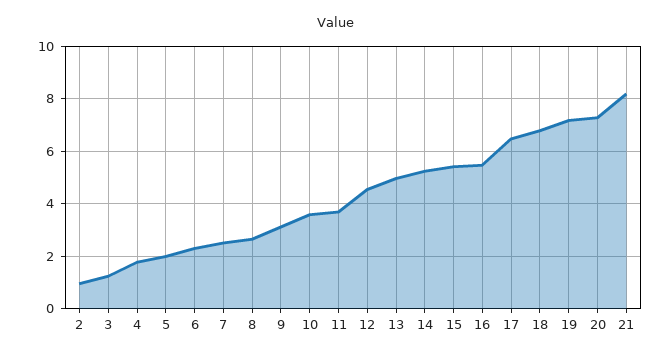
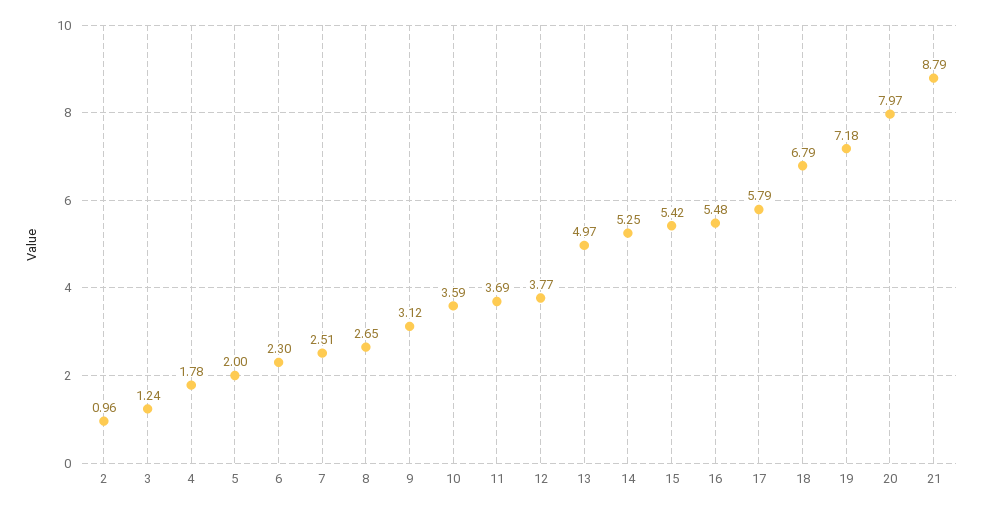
12: 4.5 -> 3.77
17: 6.5 -> 5.79
20: 7.25 -> 7.97
21: 8.25 -> 8.79

